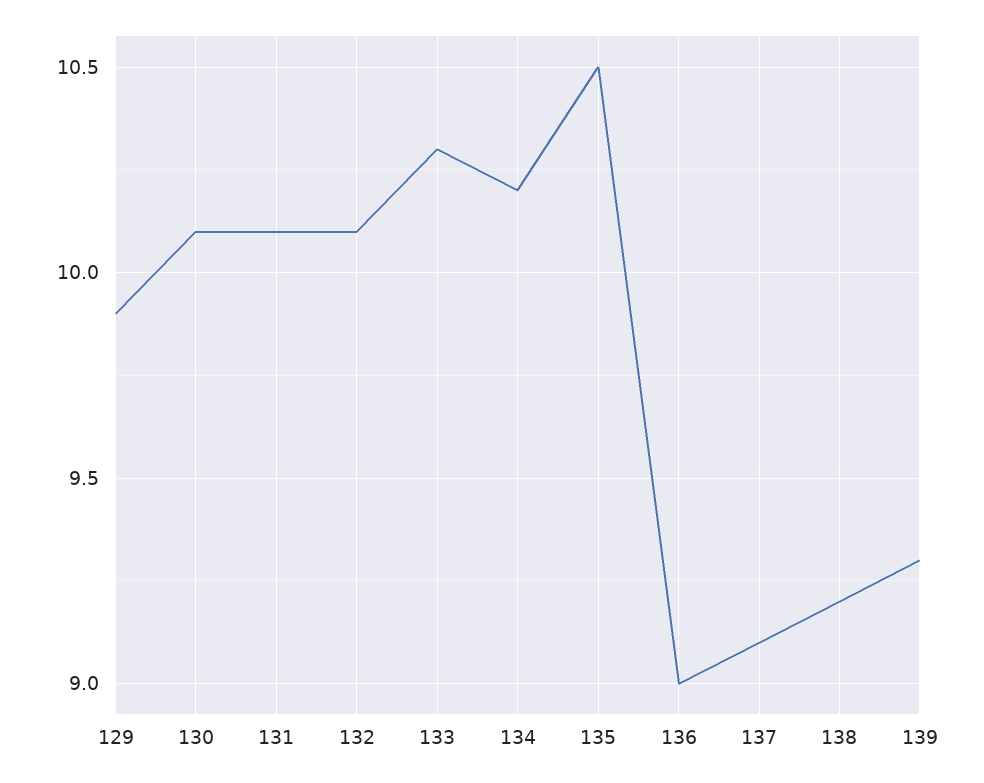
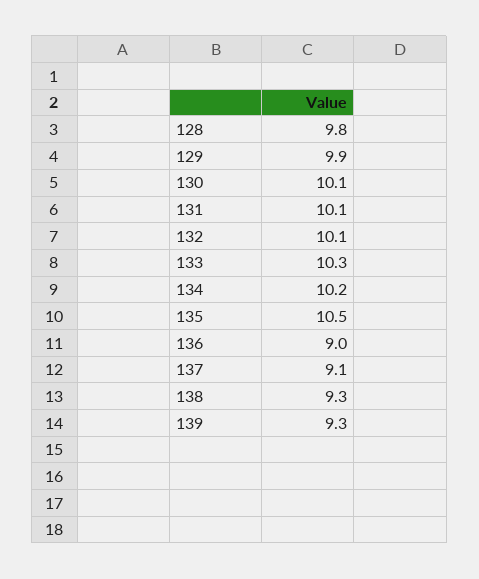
138: 9.2 -> 9.3
128: none -> 9.8

